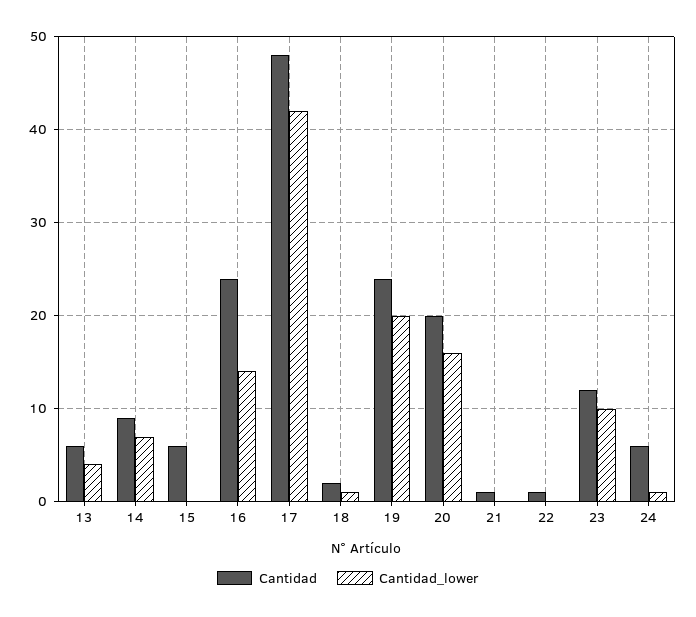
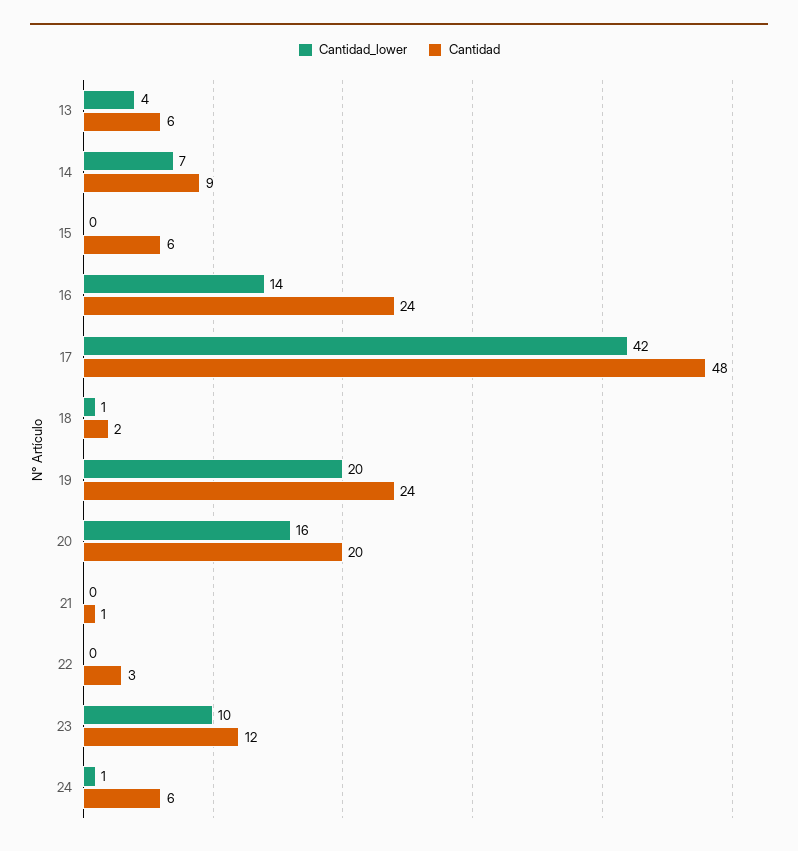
Cantidad, 22: 1 -> 3

